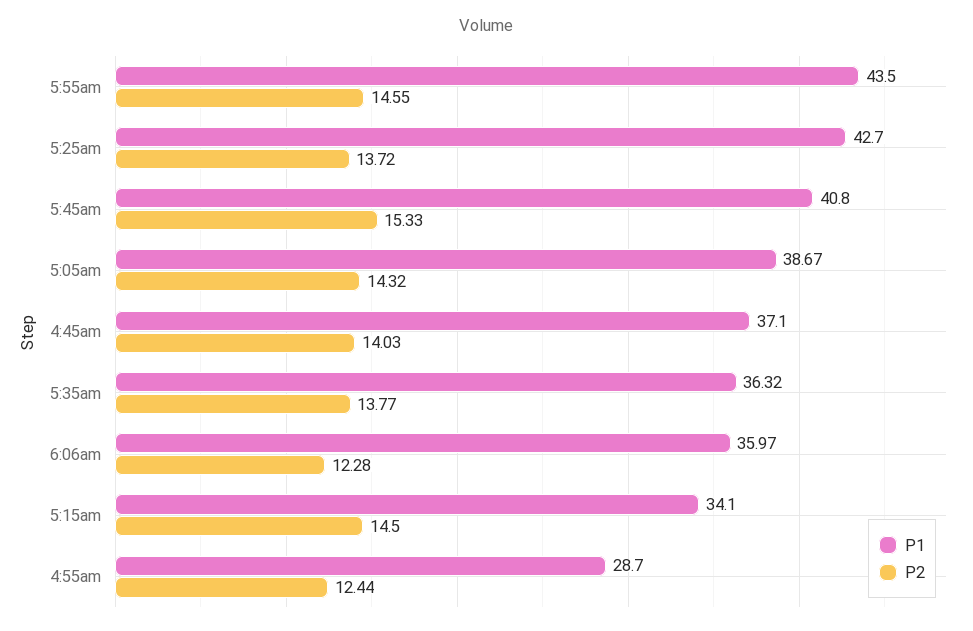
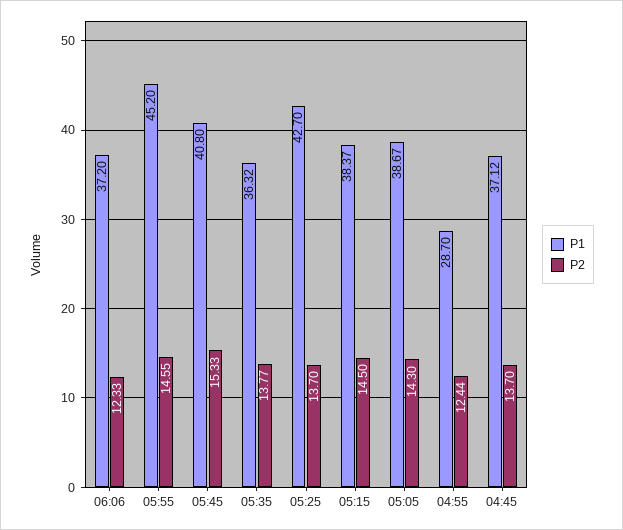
P1, 5:55am: 43.5 -> 45.2
P2, 5:25am: 13.72 -> 13.7
P2, 5:05am: 14.32 -> 14.3
P1, 4:45am: 37.1 -> 37.12
P2, 4:45am: 14.03 -> 13.7
P1, 6:06am: 35.97 -> 37.2
P2, 6:06am: 12.28 -> 12.33
P1, 5:15am: 34.1 -> 38.37

